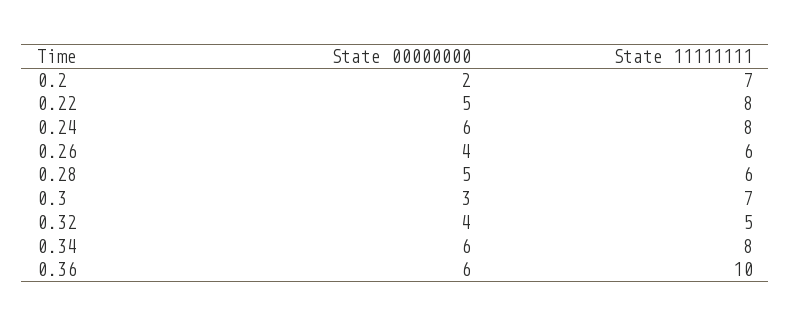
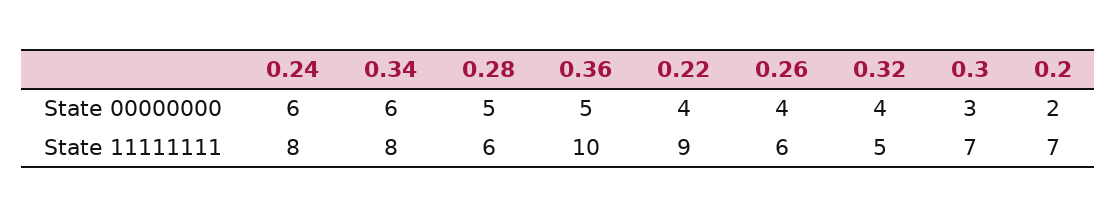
State 00000000, 0.22: 5 -> 4
State 11111111, 0.22: 8 -> 9
State 00000000, 0.36: 6 -> 5

